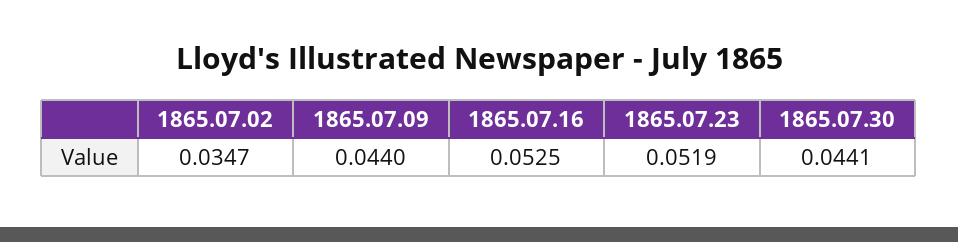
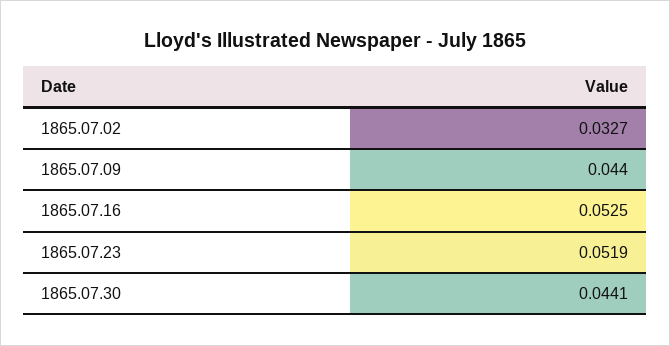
1865.07.02: 0.0347 -> 0.0327

